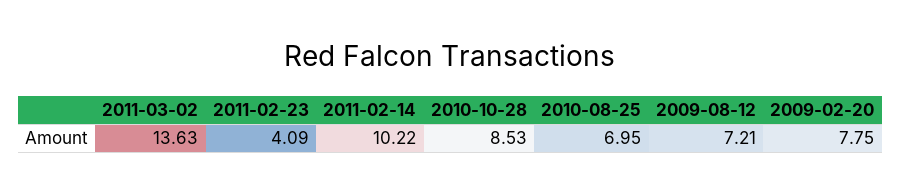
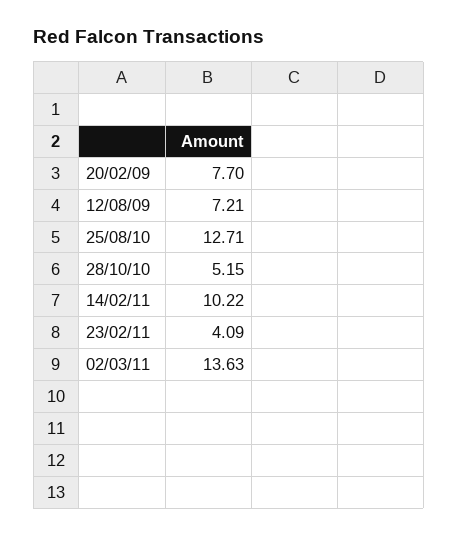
2010-10-28: 8.53 -> 5.15
2010-08-25: 6.95 -> 12.71
2009-02-20: 7.75 -> 7.7

